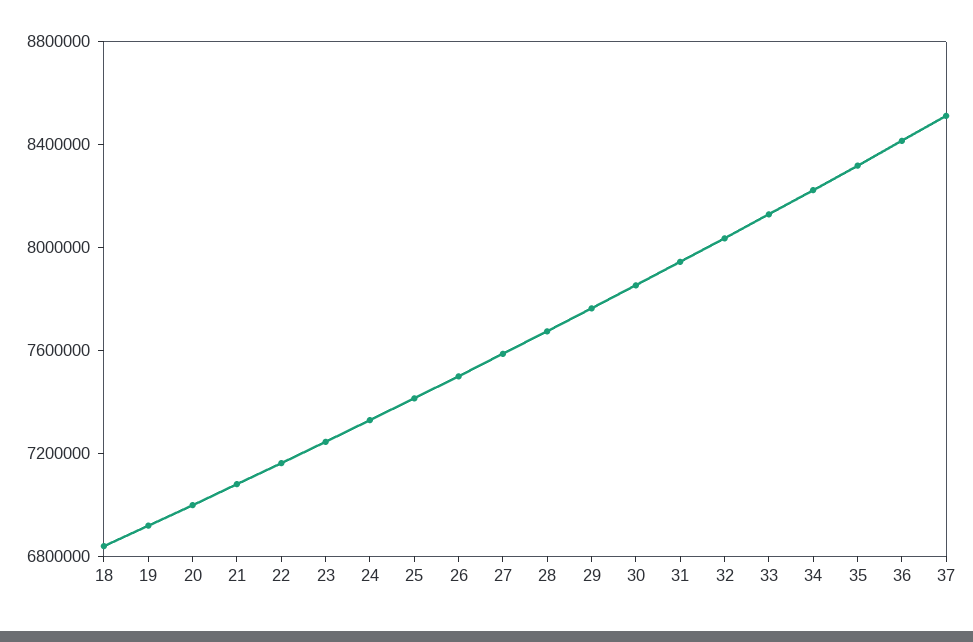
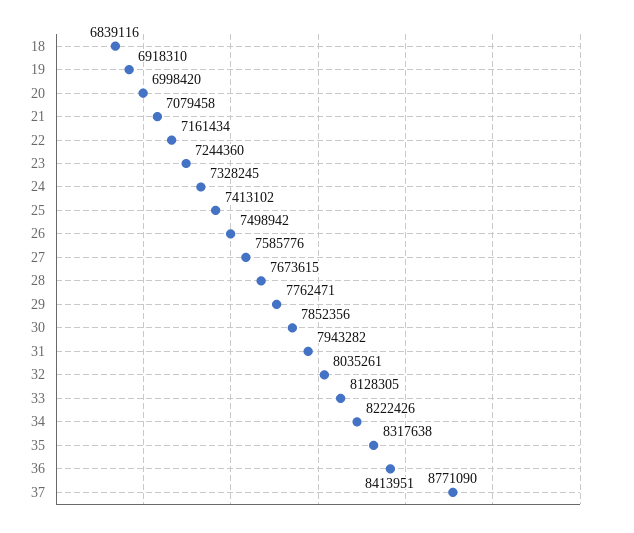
37: 8500000 -> 8771090

